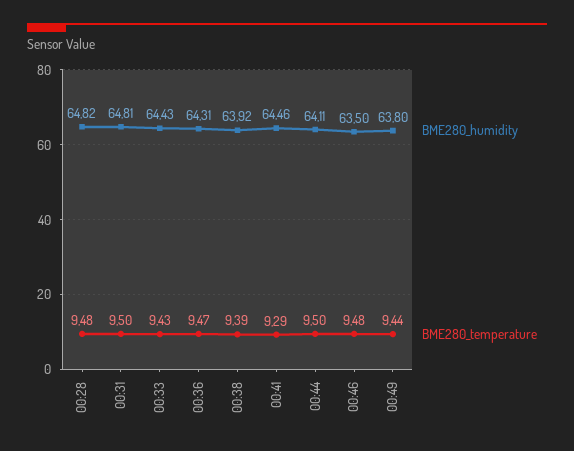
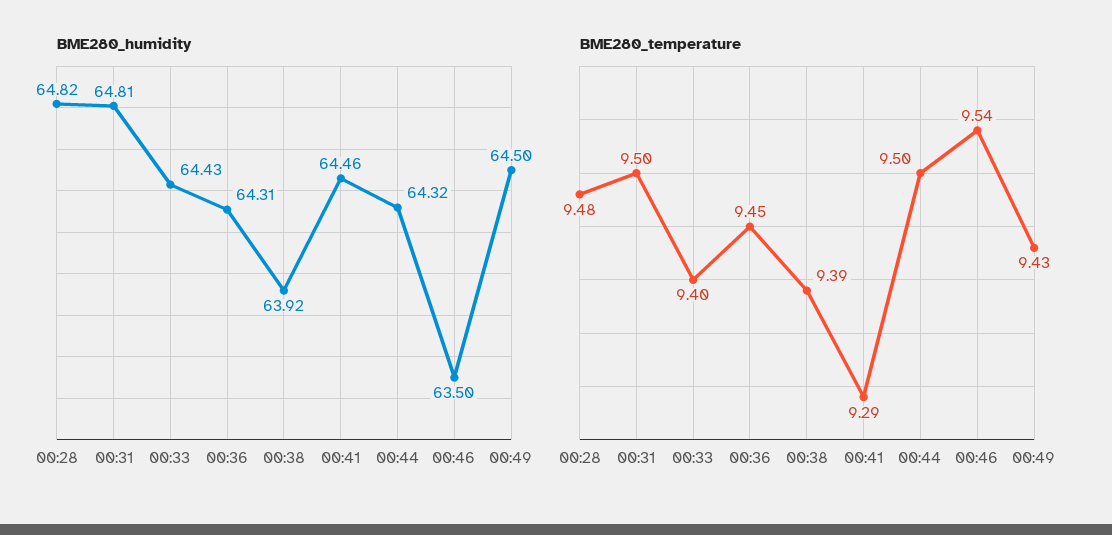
BME280_temperature, 00:33: 9.43 -> 9.4
BME280_temperature, 00:36: 9.47 -> 9.45
BME280_humidity, 00:44: 64.11 -> 64.32
BME280_temperature, 00:46: 9.48 -> 9.54
BME280_humidity, 00:49: 63.8 -> 64.5
BME280_temperature, 00:49: 9.44 -> 9.43

